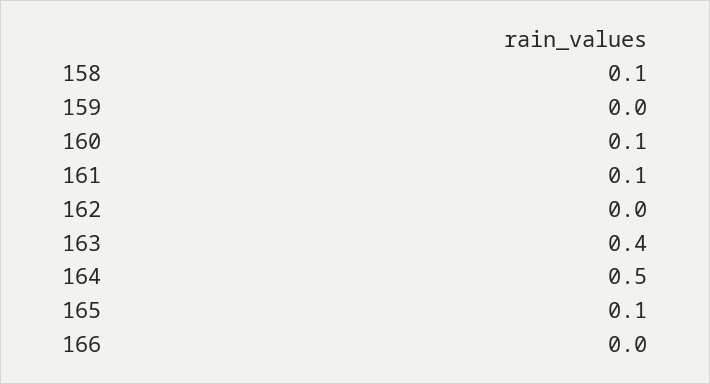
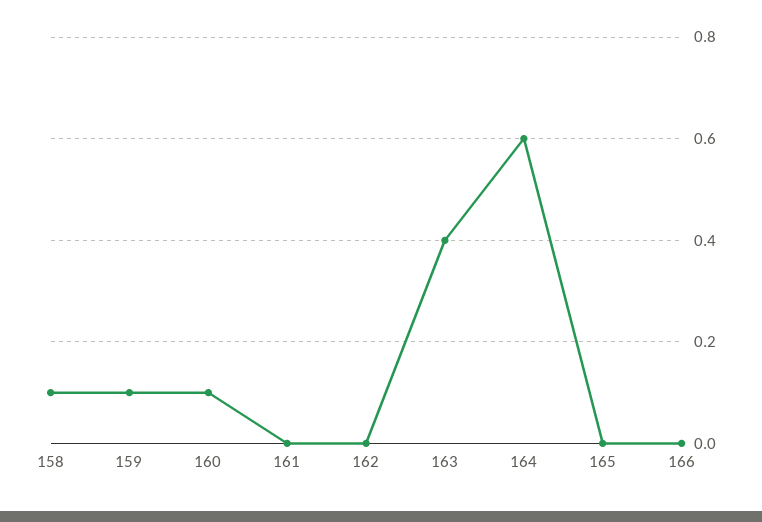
159: 0 -> 0.1
161: 0.1 -> 0
164: 0.5 -> 0.6
165: 0.1 -> 0

